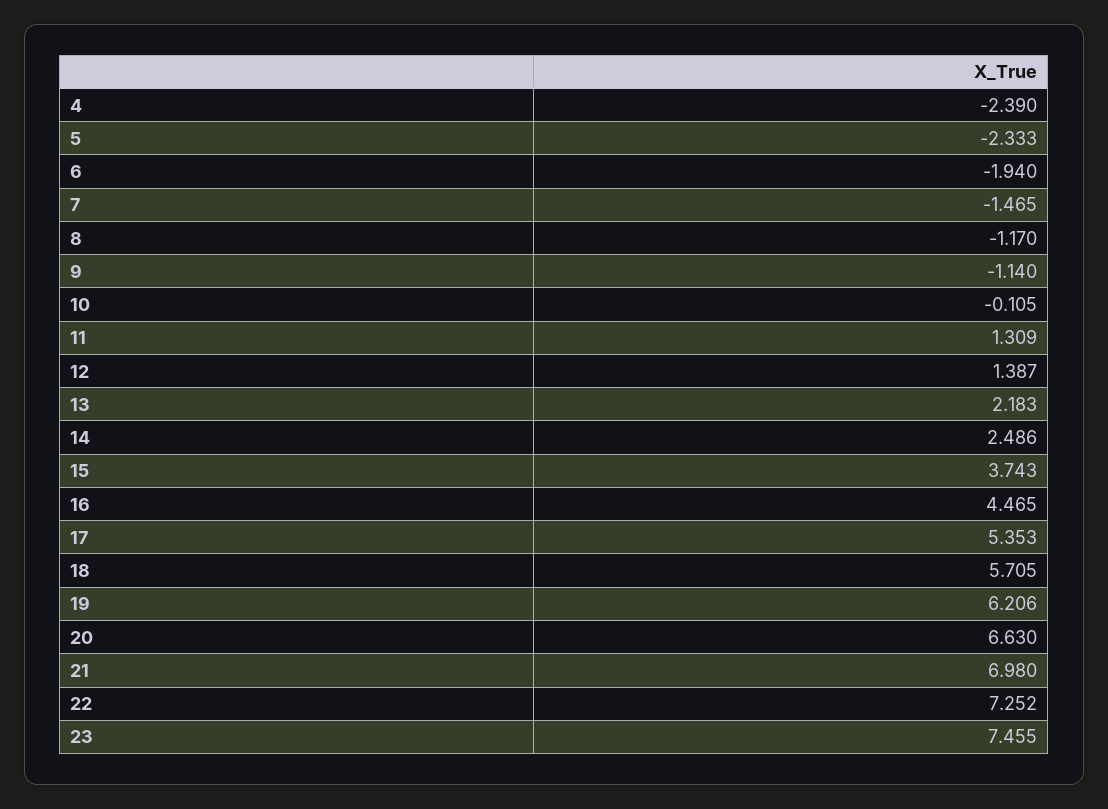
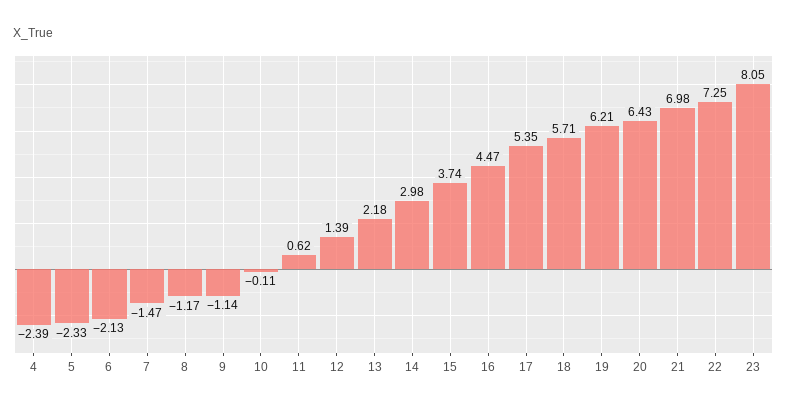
6: -1.94 -> -2.13
11: 1.309 -> 0.62
14: 2.486 -> 2.98
20: 6.63 -> 6.43
23: 7.455 -> 8.05

